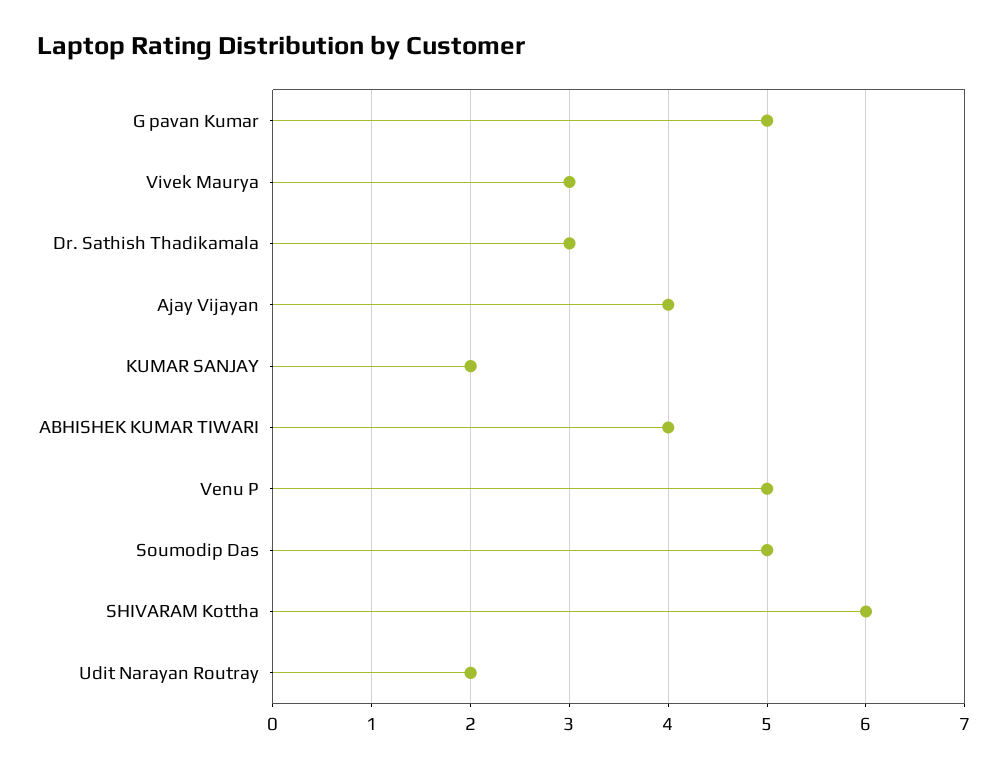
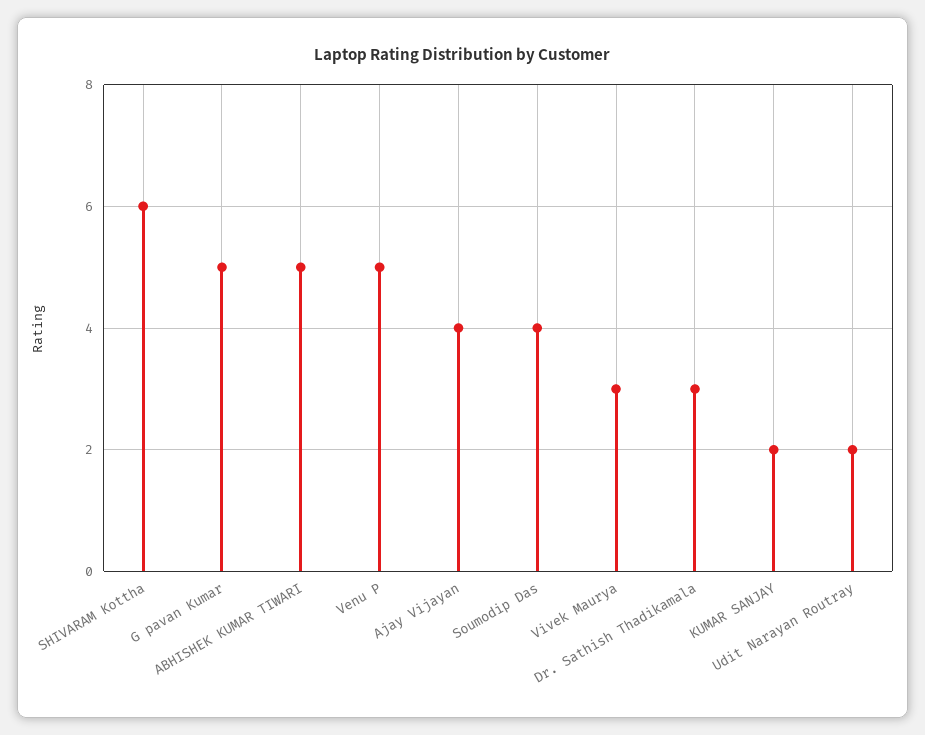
ABHISHEK KUMAR TIWARI: 4 -> 5
Soumodip Das: 5 -> 4

